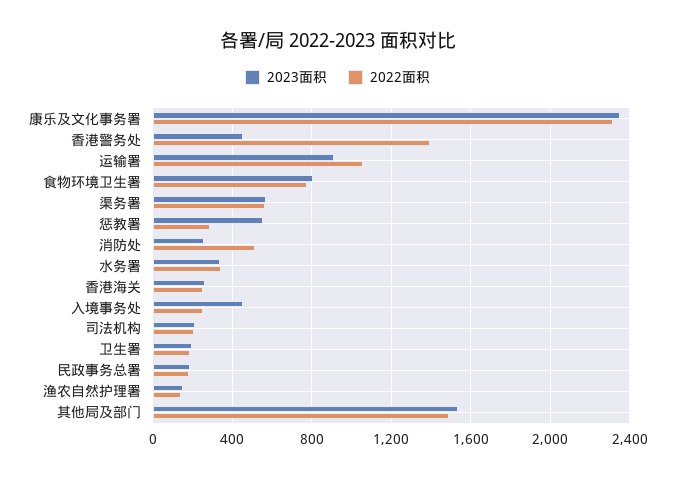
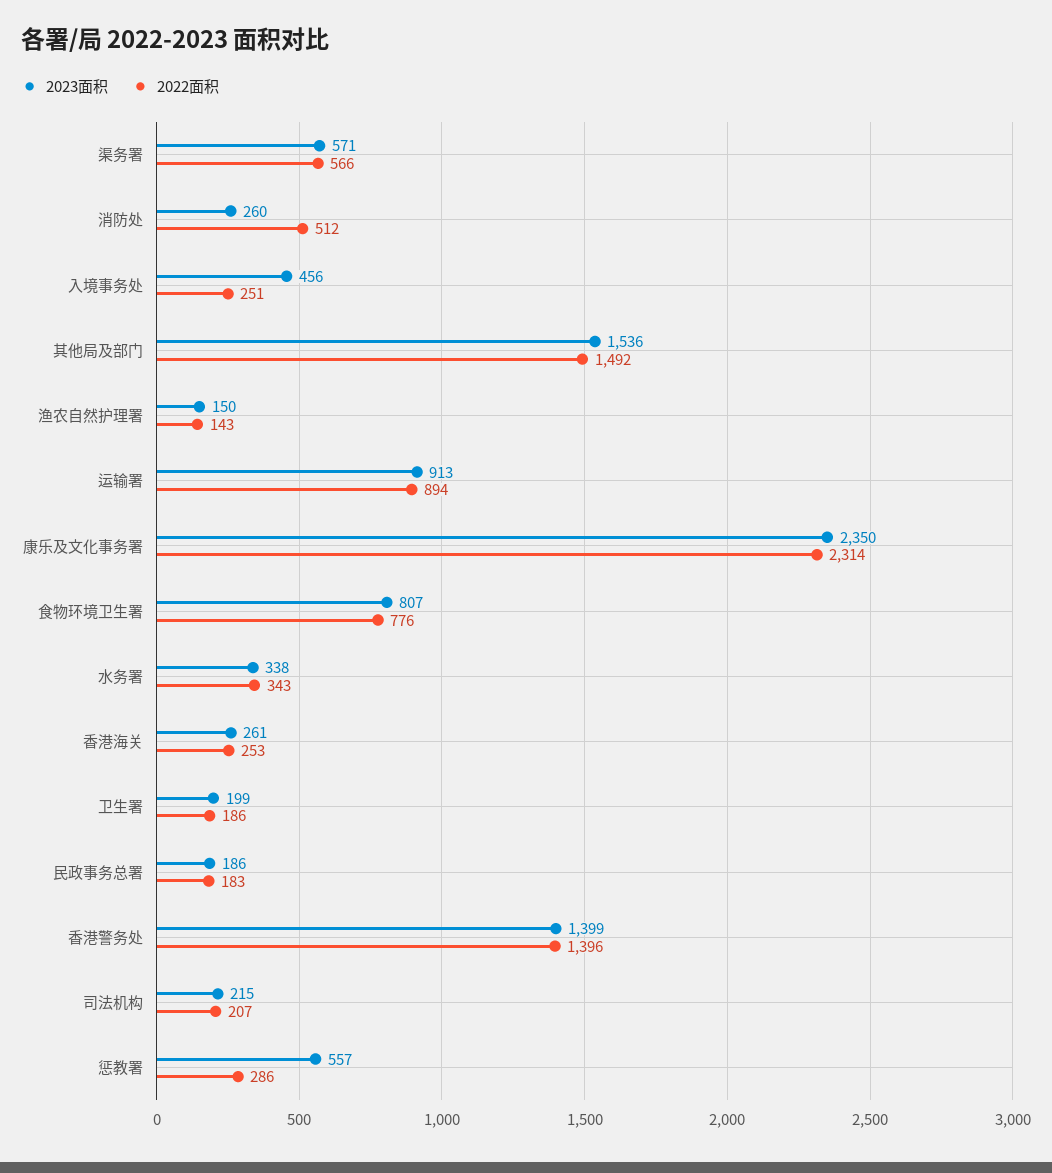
2023面积, 香港警务处: 450 -> 1399
2022面积, 运输署: 1050 -> 894

